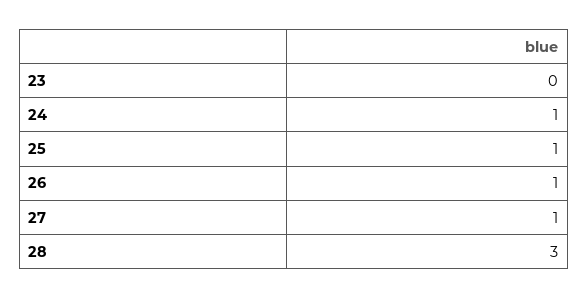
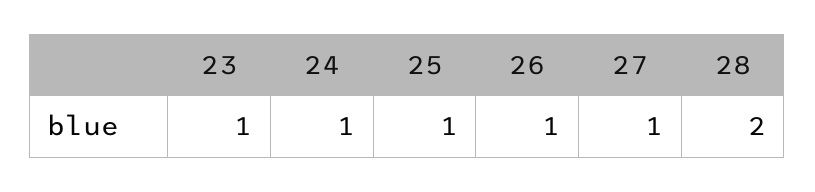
23: 0 -> 1
28: 3 -> 2

